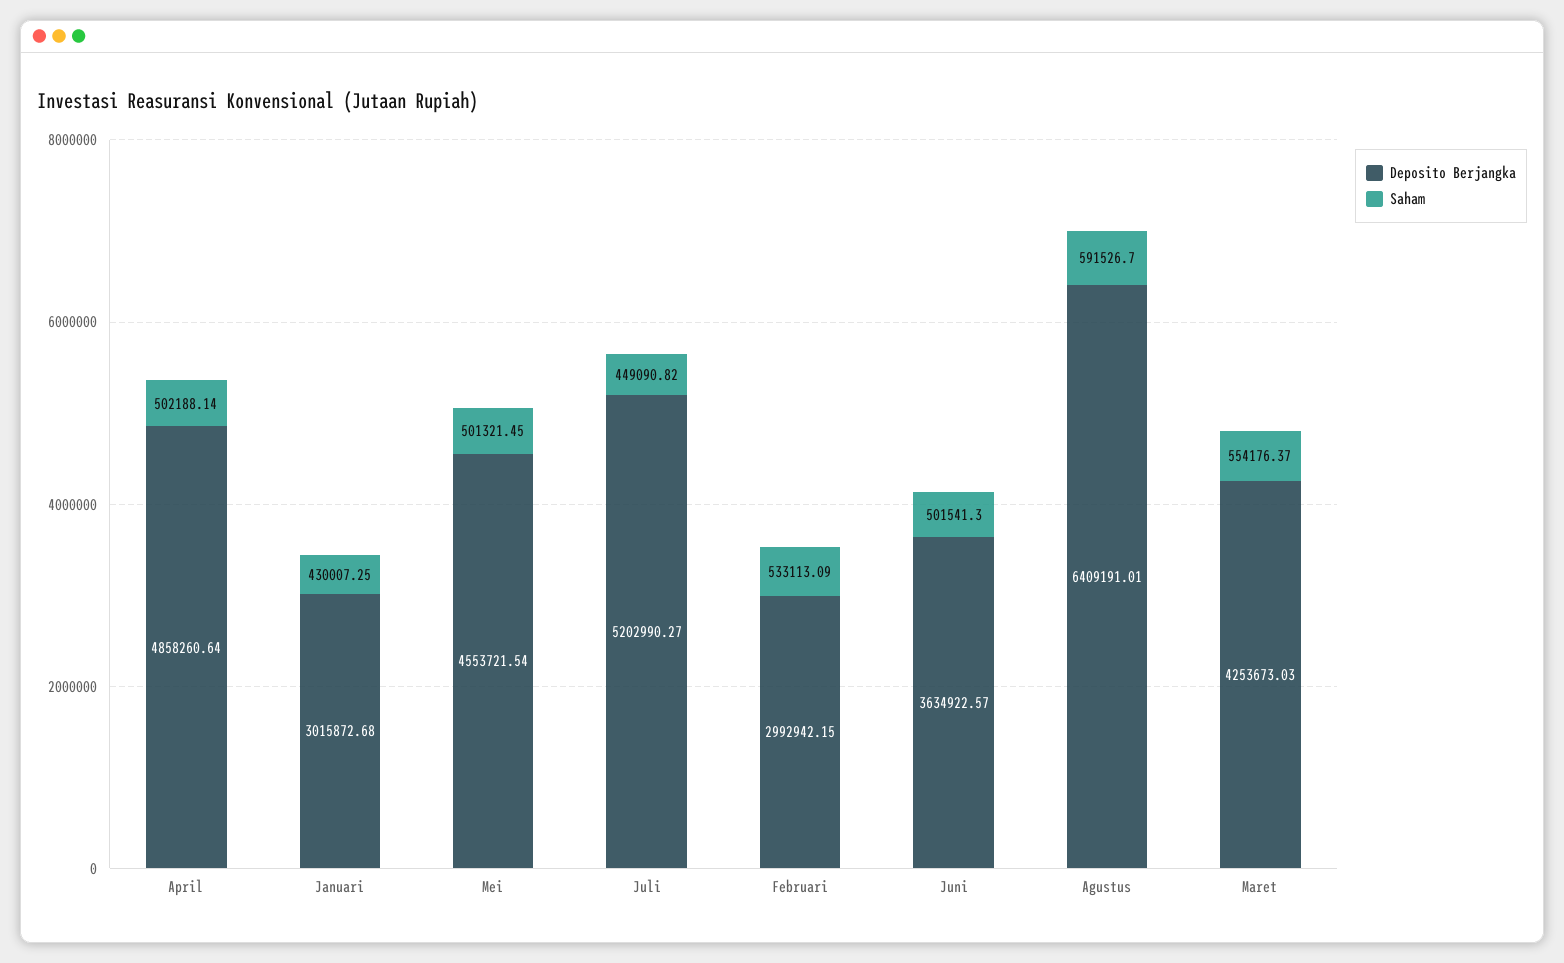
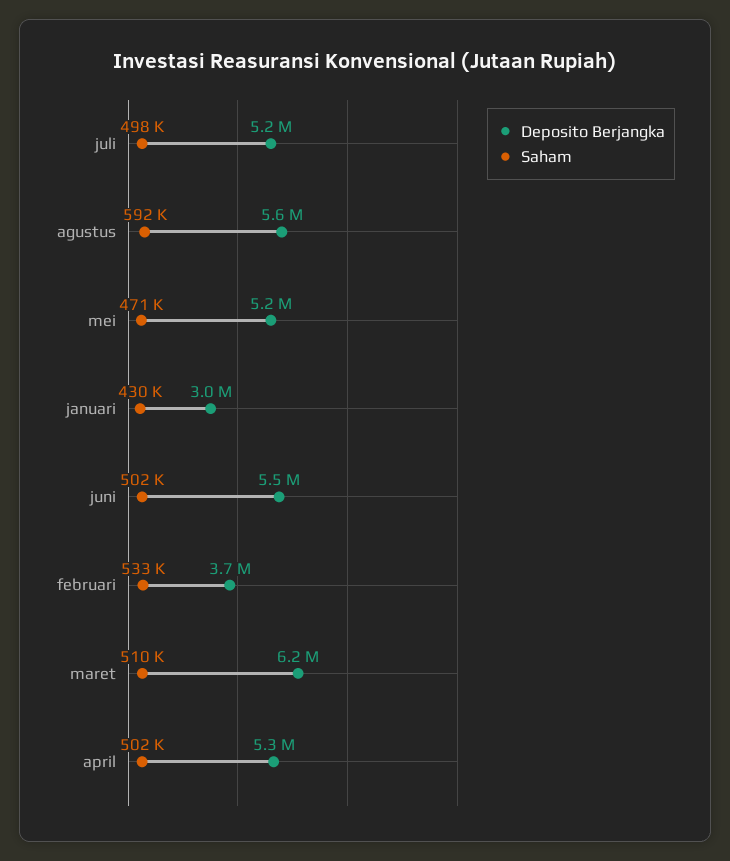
Deposito Berjangka, April: 4858260.64 -> 5300000
Deposito Berjangka, Mei: 4553721.54 -> 5200000
Saham, Mei: 501321.45 -> 471000
Saham, Juli: 449090.82 -> 498000
Deposito Berjangka, Februari: 2992942.15 -> 3700000
Deposito Berjangka, Juni: 3634922.57 -> 5500000
Deposito Berjangka, Agustus: 6409191.01 -> 5600000
Deposito Berjangka, Maret: 4253673.03 -> 6200000
Saham, Maret: 554176.37 -> 510000

